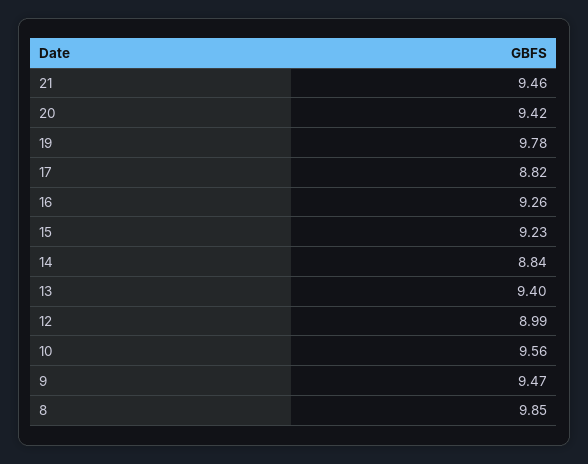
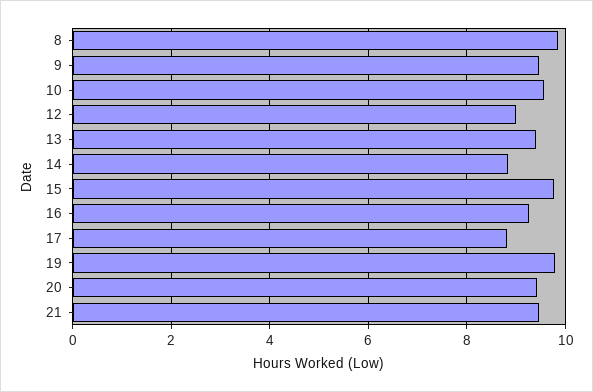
15: 9.23 -> 9.8

